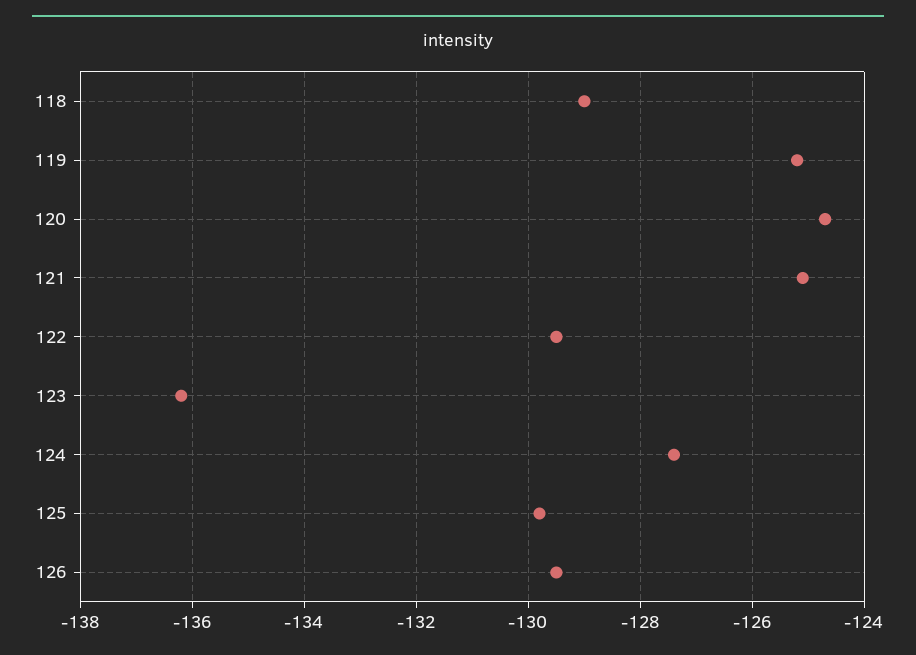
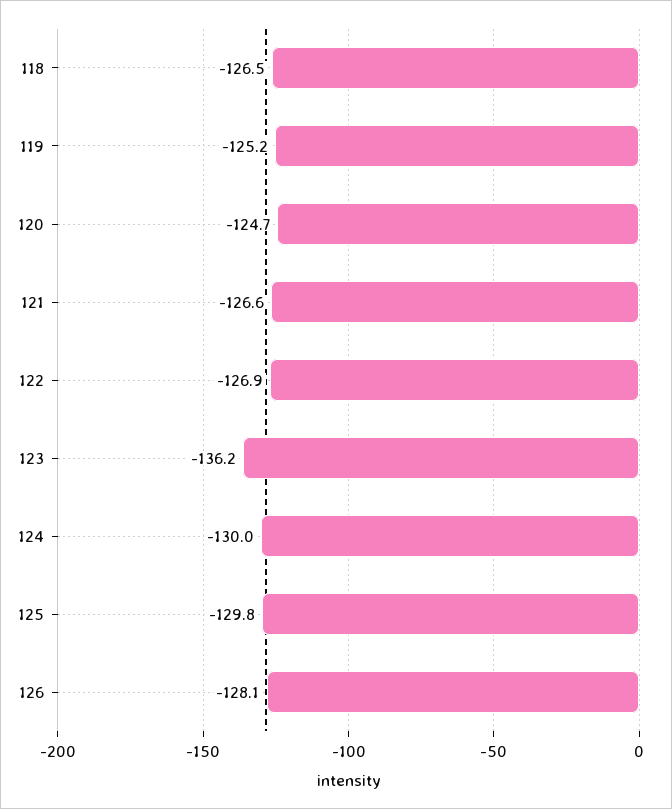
118: -129 -> -126.5
121: -125 -> -126.6
122: -129.5 -> -126.9
124: -127.5 -> -130
126: -129.5 -> -128.1

